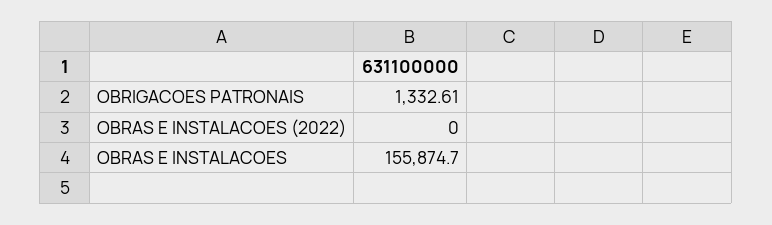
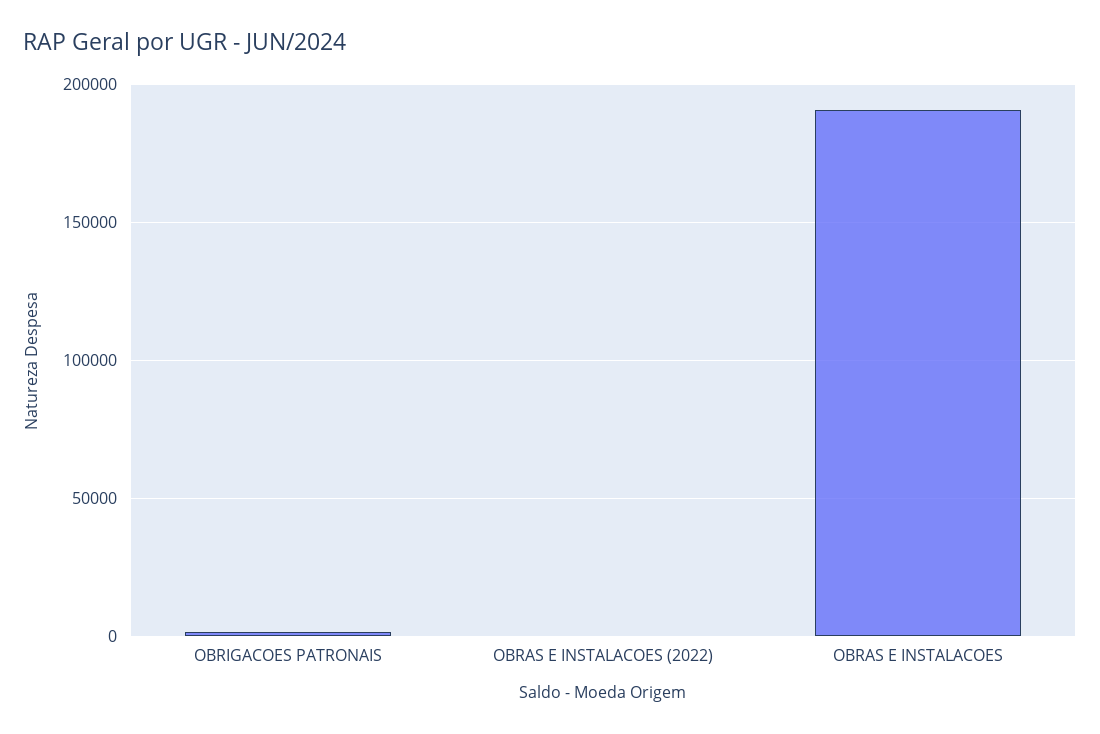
OBRAS E INSTALACOES: 155874.7 -> 190000

